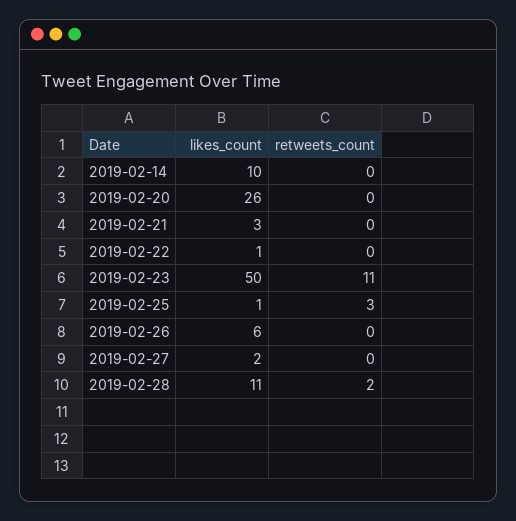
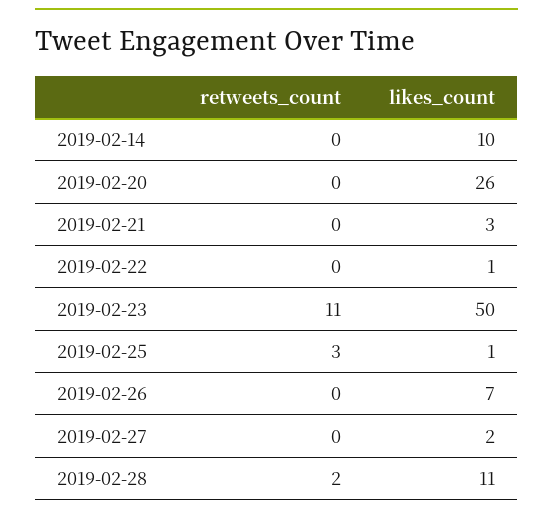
likes_count, 2019-02-26: 6 -> 7

